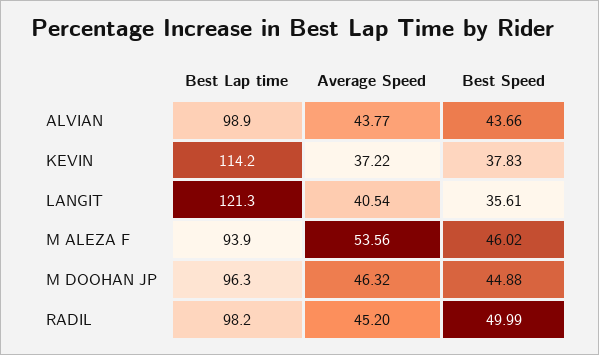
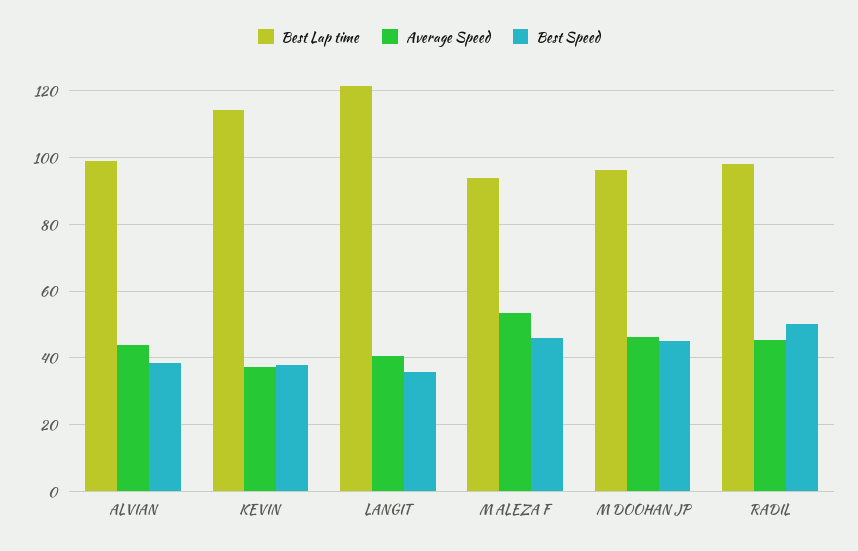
Best Speed, ALVIAN: 43.66 -> 38

